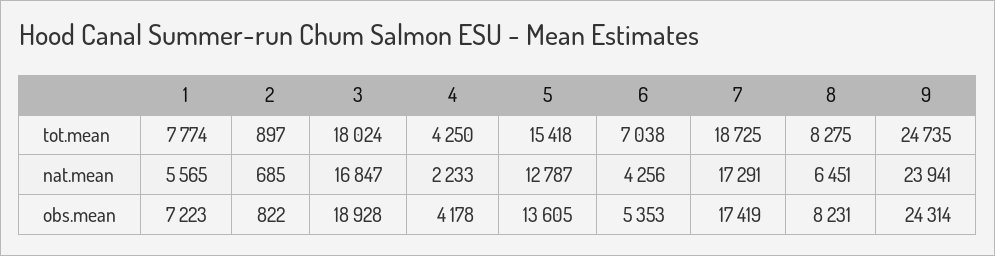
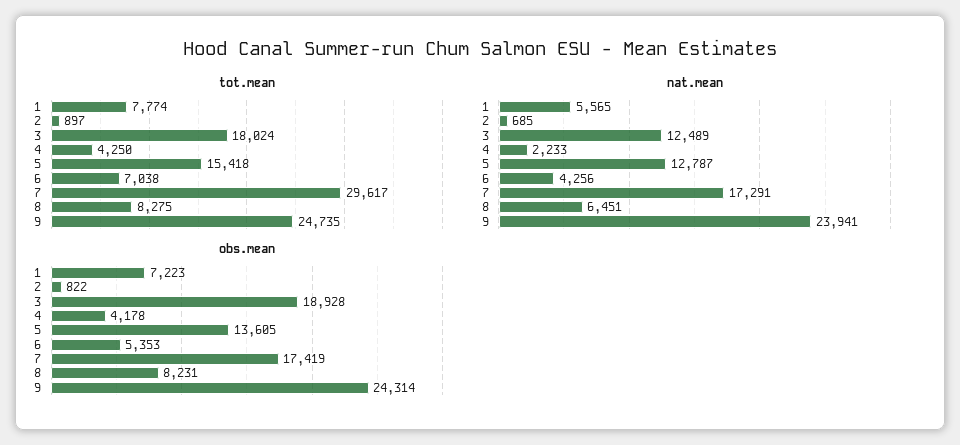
tot.mean, 7: 18725 -> 29617
nat.mean, 3: 16847 -> 12489

